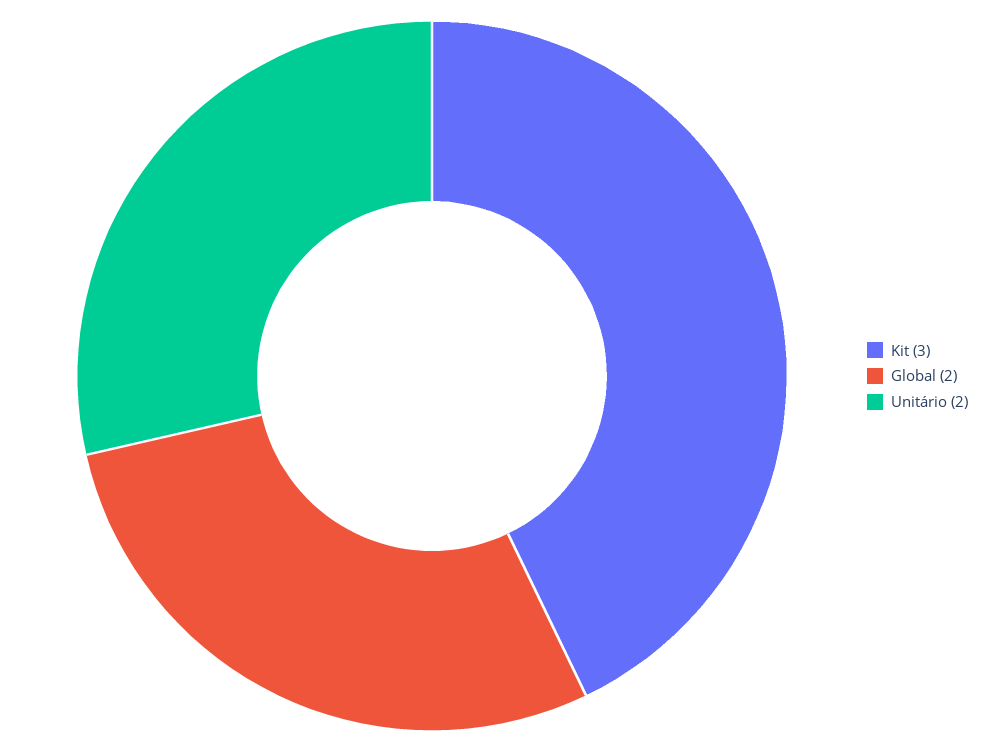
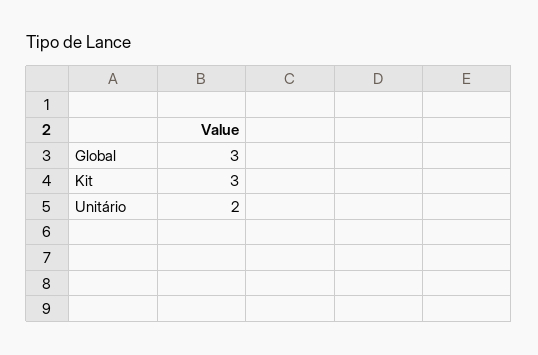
Global: 2 -> 3

